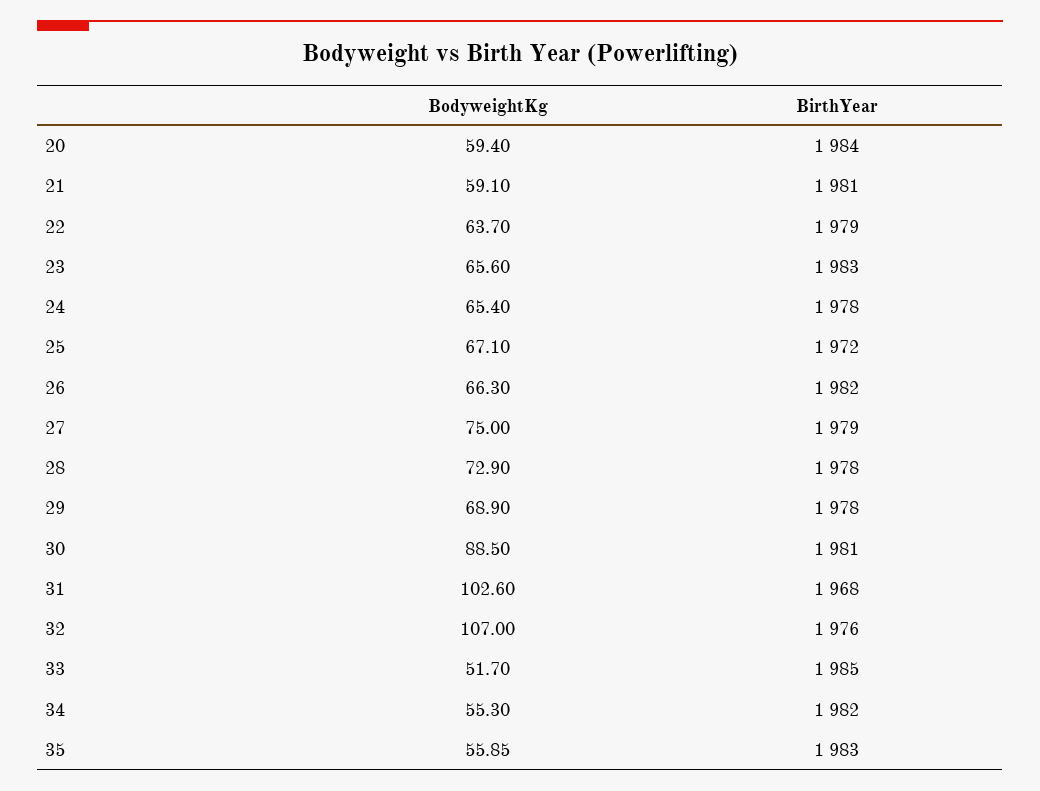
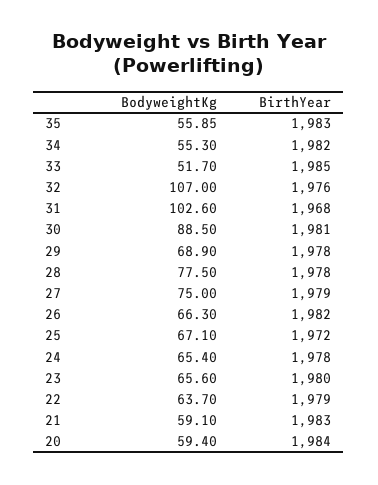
BirthYear, 21: 1981 -> 1983
BirthYear, 23: 1983 -> 1980
BodyweightKg, 28: 72.9 -> 77.5

